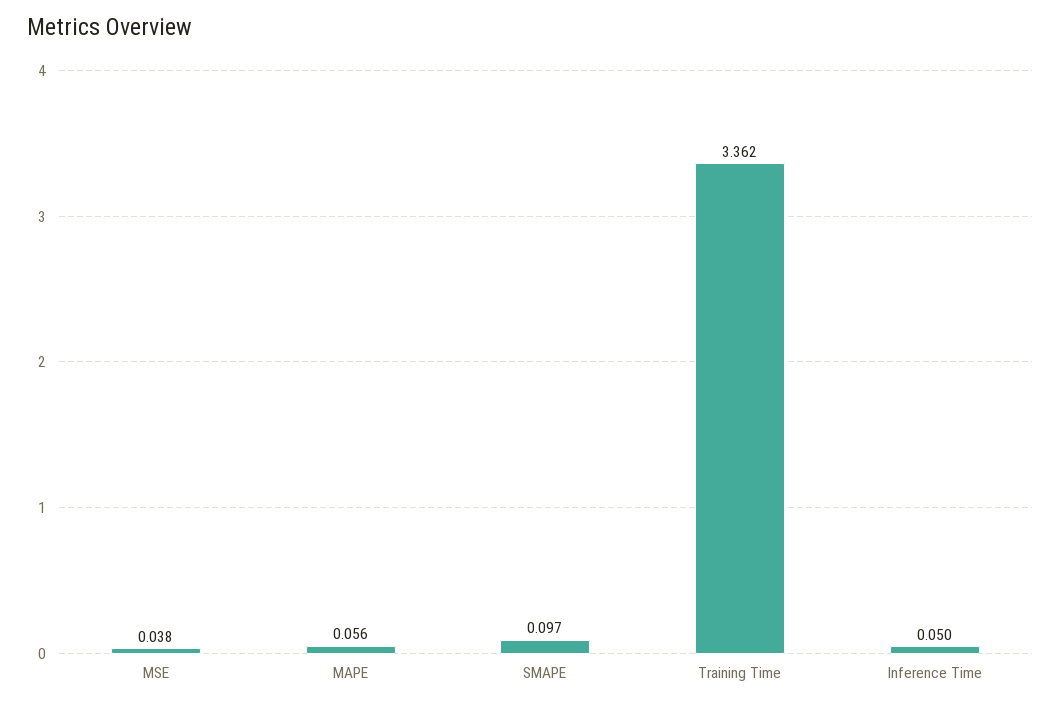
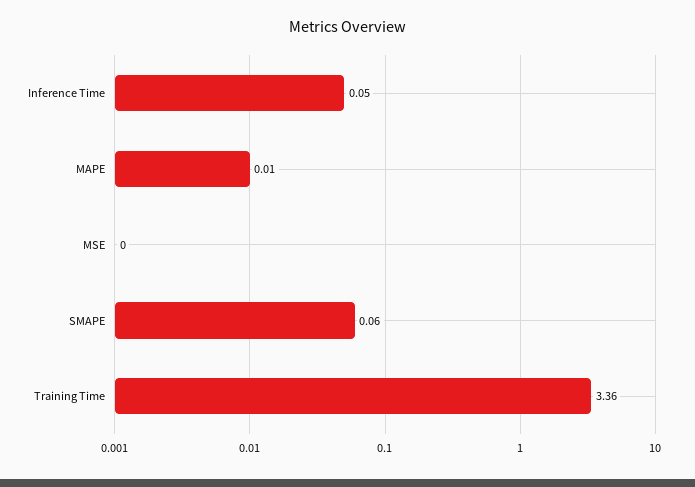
MSE: 0.038 -> 0
MAPE: 0.056 -> 0.01
SMAPE: 0.097 -> 0.06

